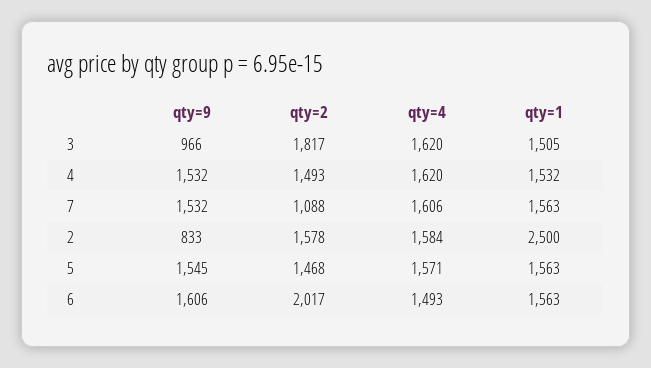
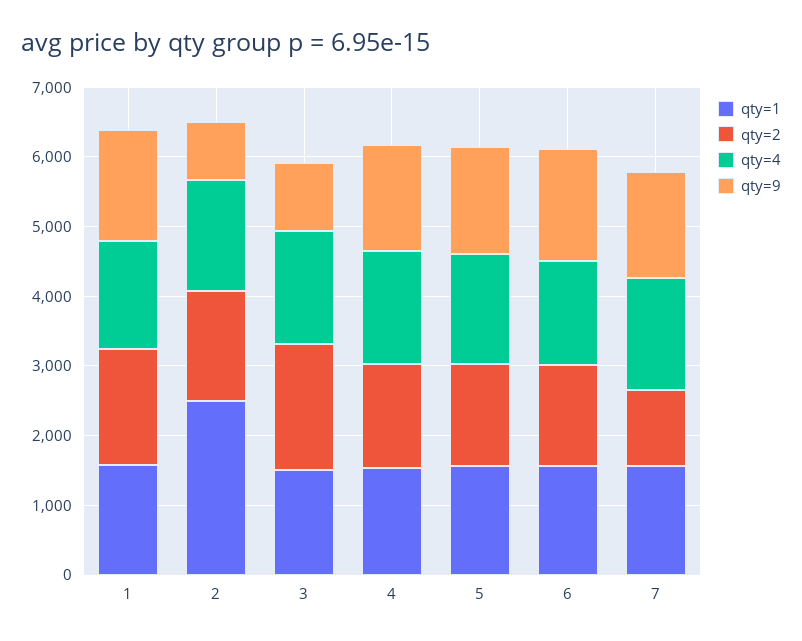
qty=2, 6: 2017 -> 1400
qty=1, 1: none -> 1600
qty=2, 1: none -> 1600
qty=4, 1: none -> 1600
qty=9, 1: none -> 1600

